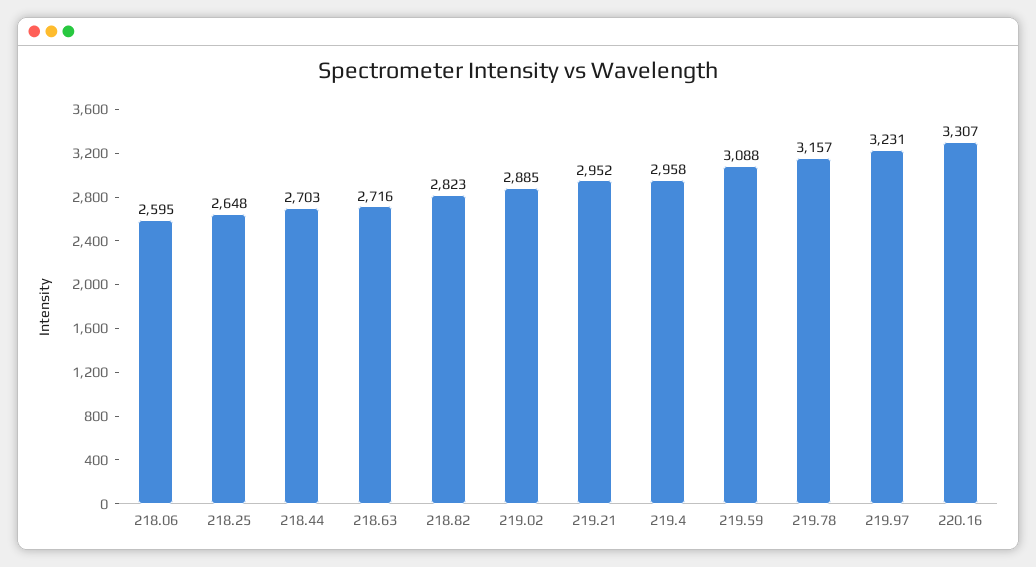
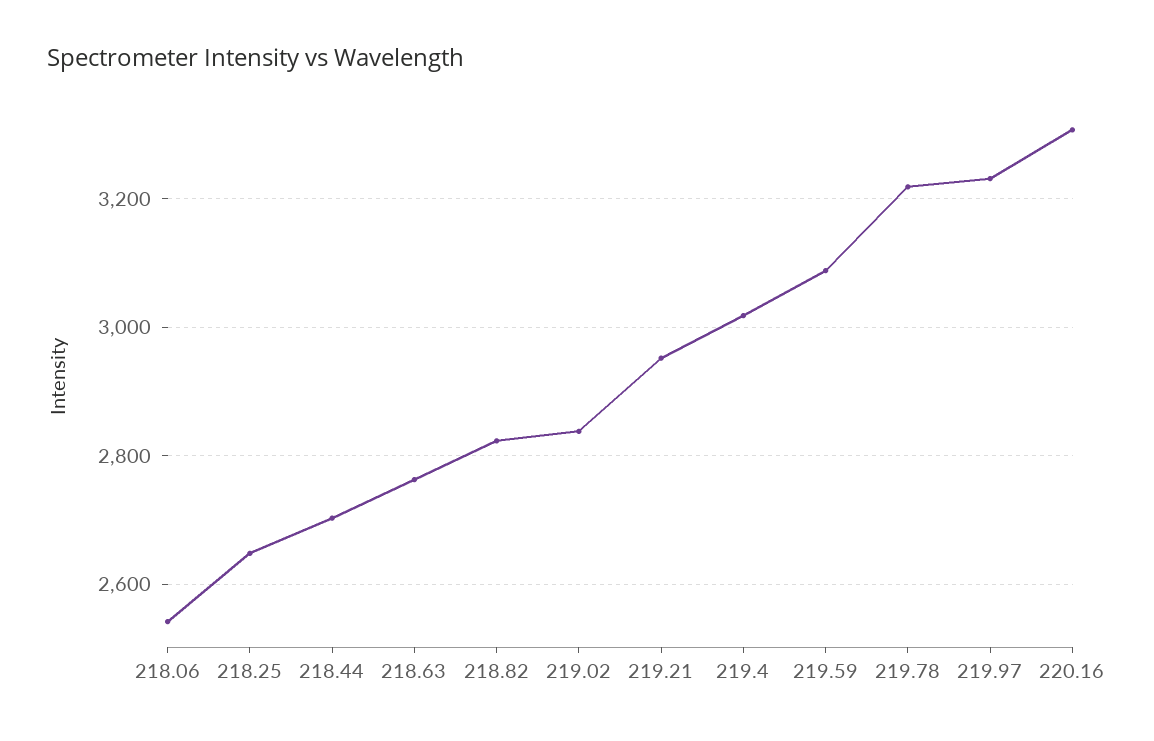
218.06: 2595 -> 2540
218.63: 2716 -> 2760
219.02: 2885 -> 2840
219.4: 2958 -> 3020
219.78: 3157 -> 3220

